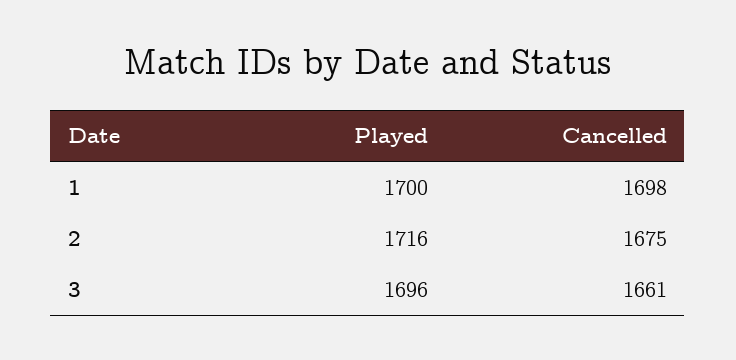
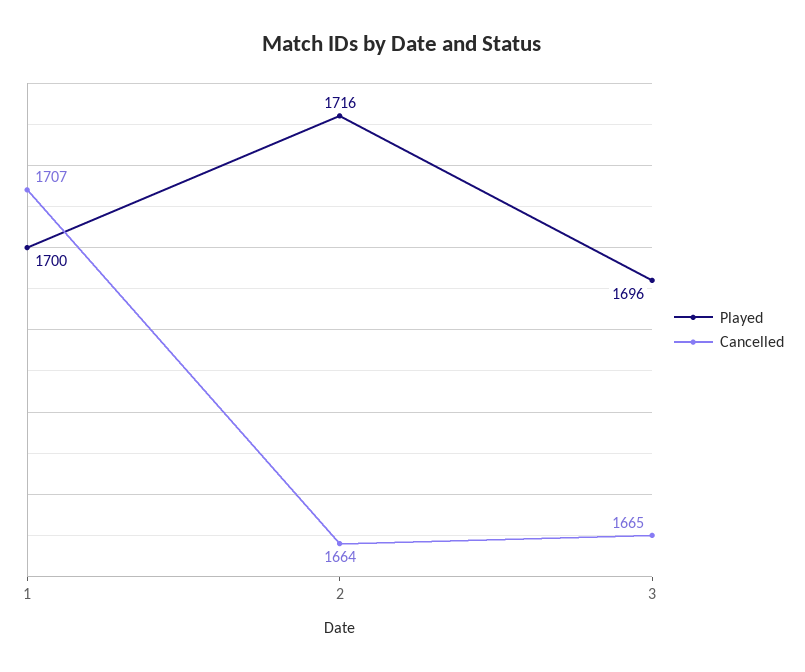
Cancelled, 1: 1698 -> 1707
Cancelled, 2: 1675 -> 1664
Cancelled, 3: 1661 -> 1665

